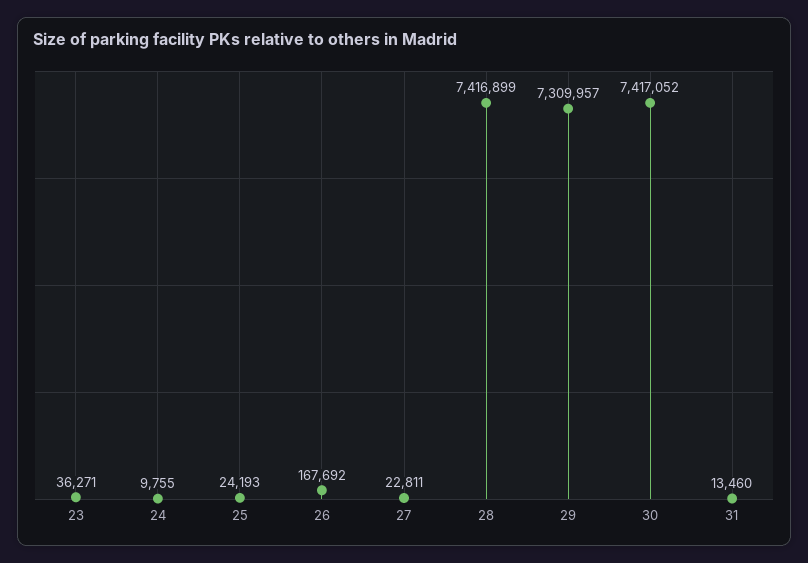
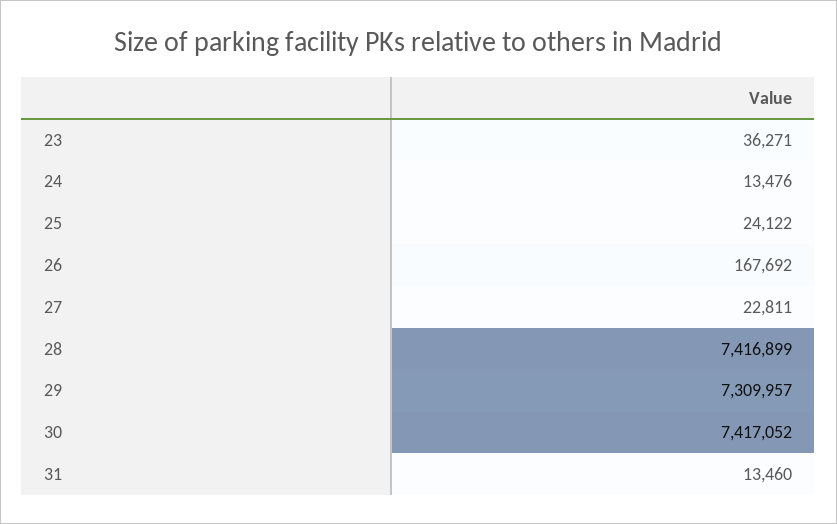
24: 9755 -> 13476
25: 24193 -> 24122

